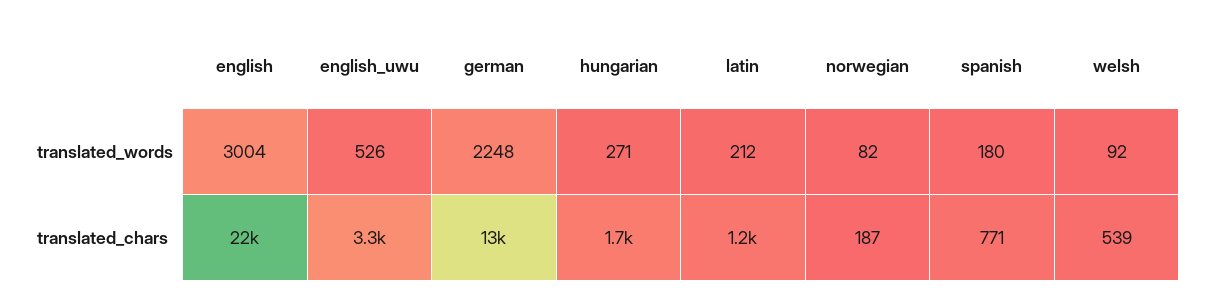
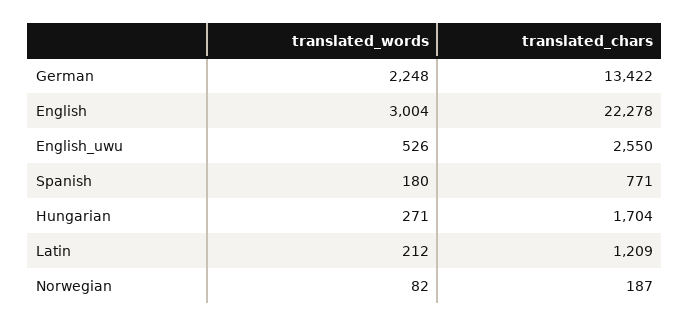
welsh, translated_words: 92 -> none
english_uwu, translated_chars: 3300 -> 2550
welsh, translated_chars: 539 -> none

